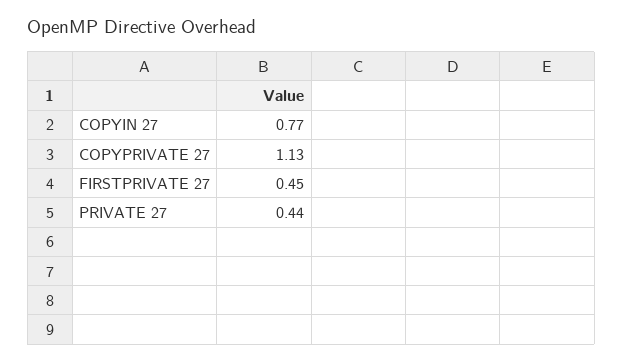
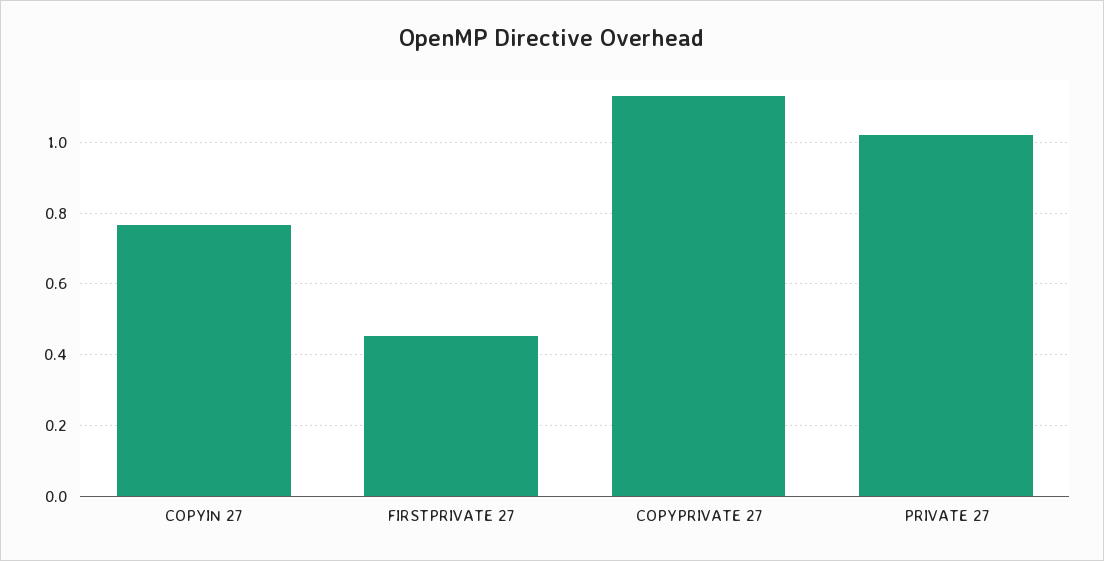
PRIVATE 27: 0.44 -> 1.02

